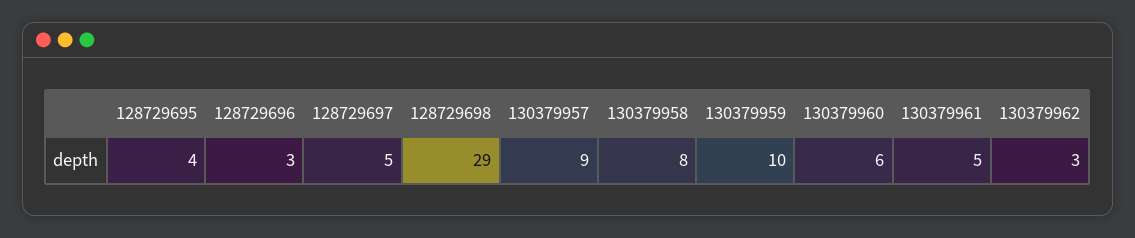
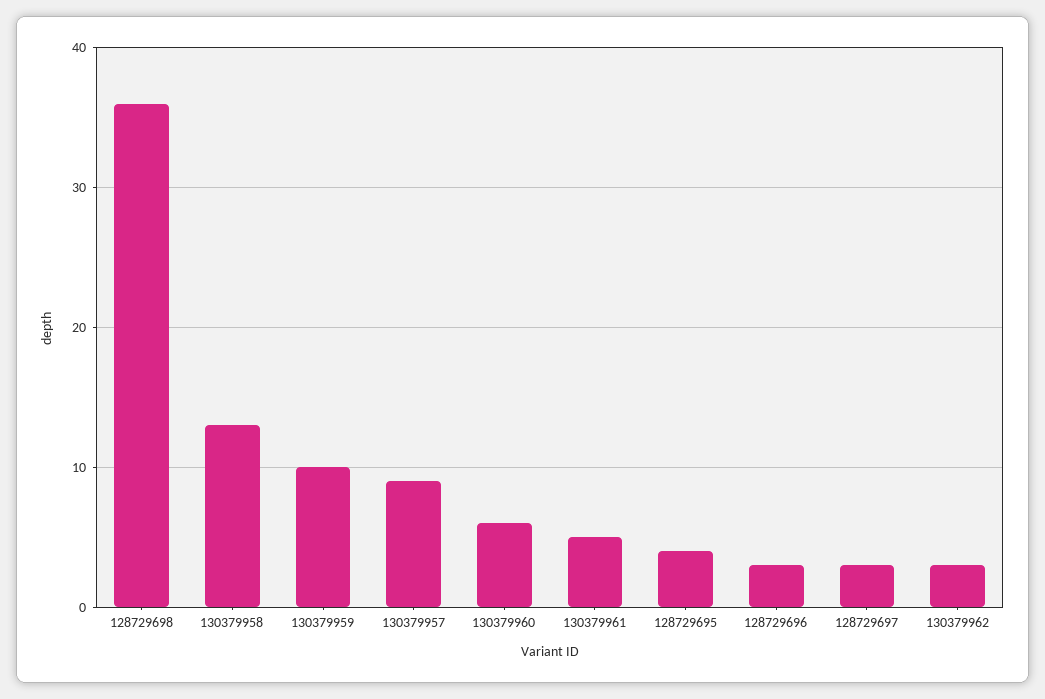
128729697: 5 -> 3
128729698: 29 -> 36
130379958: 8 -> 13

